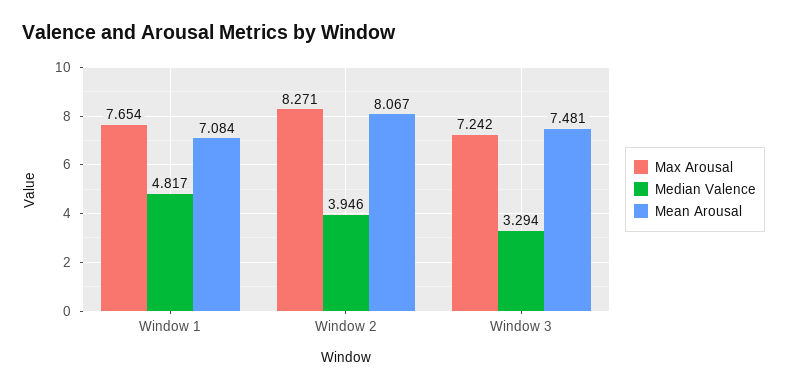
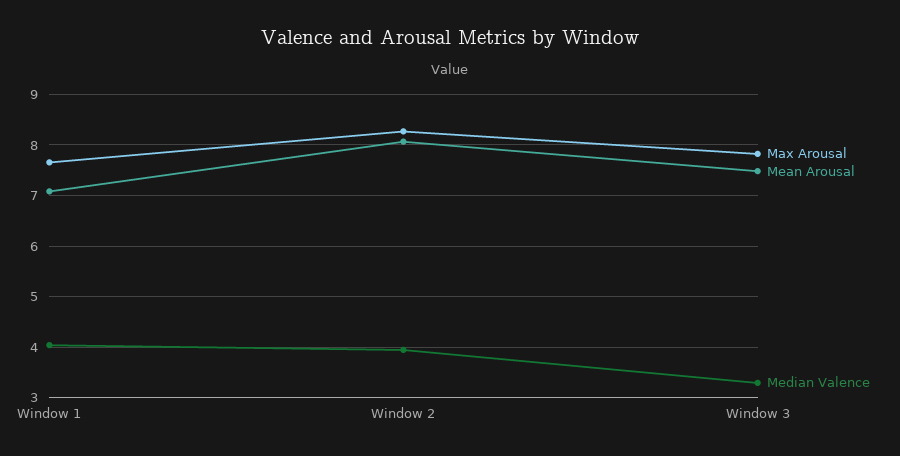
Median Valence, Window 1: 4.817 -> 4
Max Arousal, Window 3: 7.242 -> 7.8

